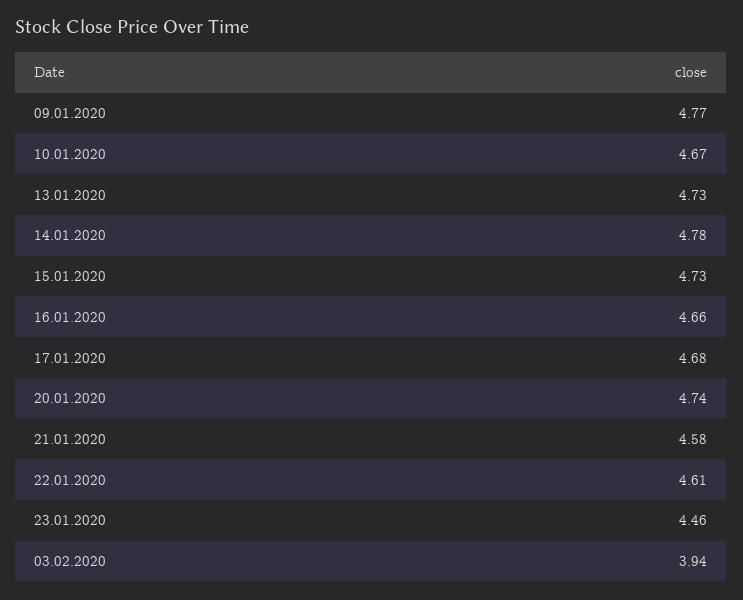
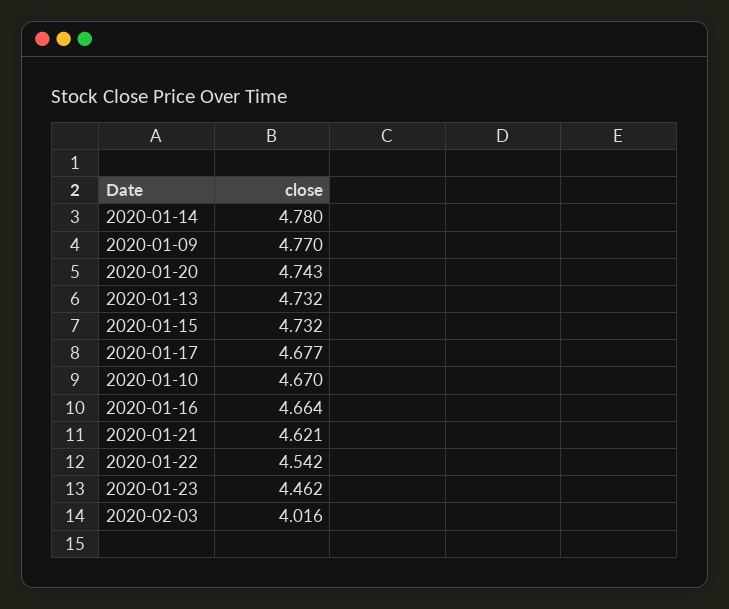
21.01.2020: 4.58 -> 4.621
22.01.2020: 4.61 -> 4.542
03.02.2020: 3.94 -> 4.016

